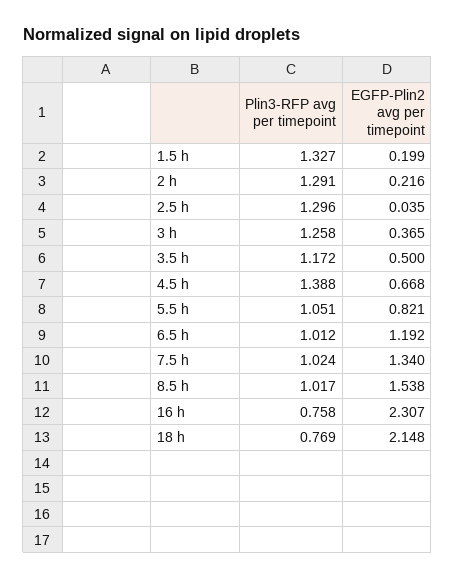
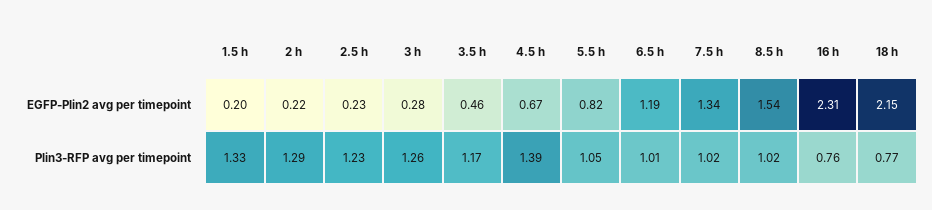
Plin3-RFP avg per timepoint, 2.5 h: 1.296 -> 1.23
EGFP-Plin2 avg per timepoint, 2.5 h: 0.035 -> 0.23
EGFP-Plin2 avg per timepoint, 3 h: 0.365 -> 0.28
EGFP-Plin2 avg per timepoint, 3.5 h: 0.5 -> 0.46

